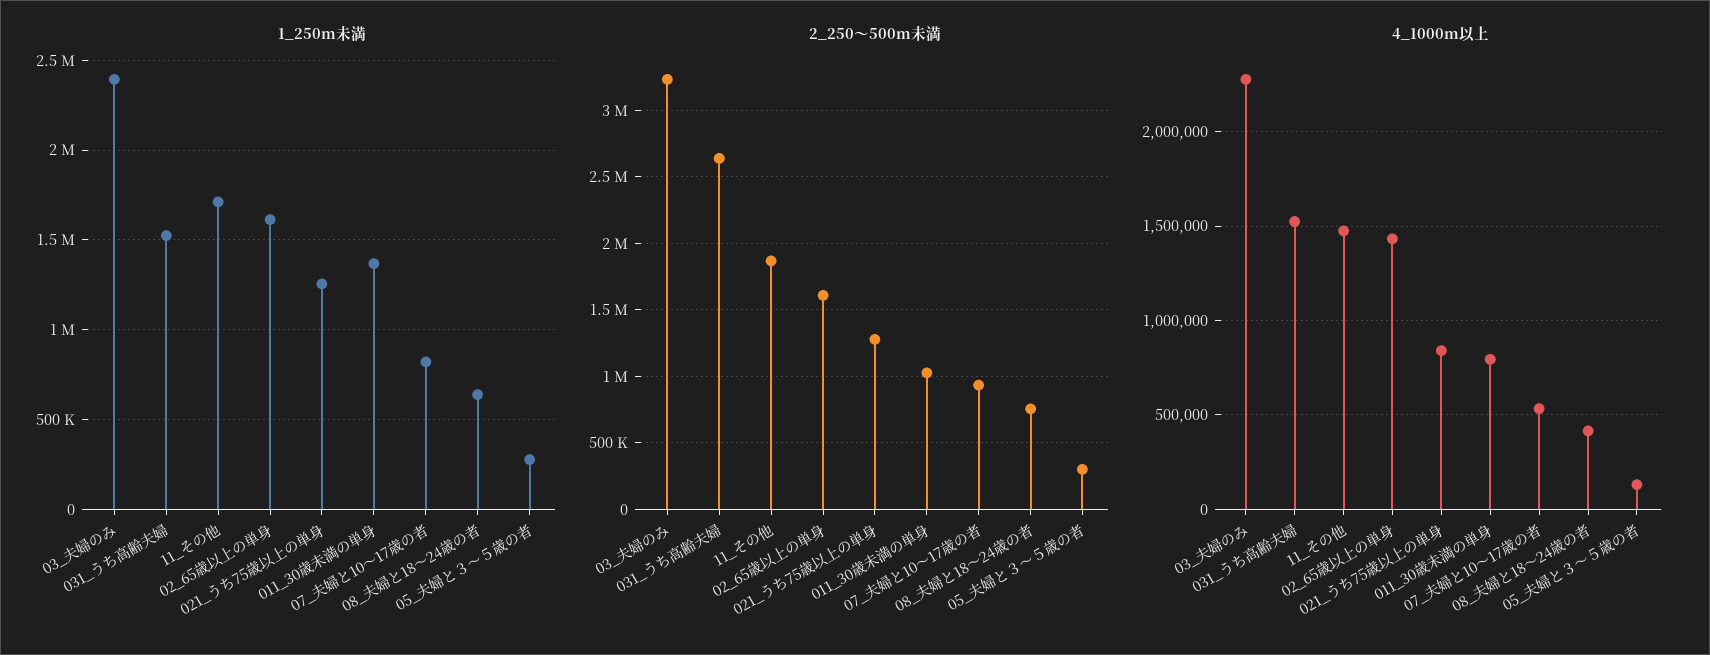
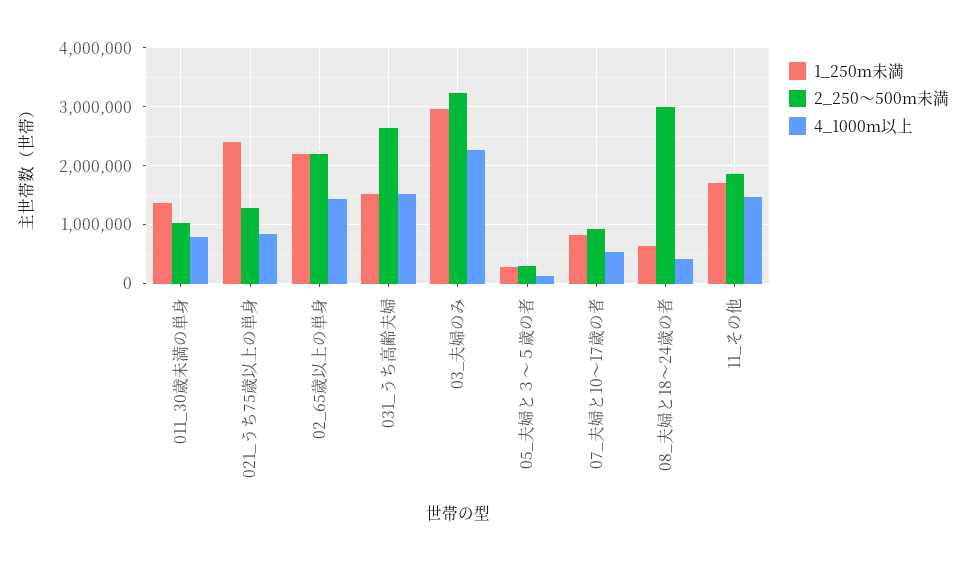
1_250m未満, 03_夫婦のみ: 2400000 -> 3000000
1_250m未満, 02_65歳以上の単身: 1600000 -> 2200000
1_250m未満, 021_うち75歳以上の単身: 1250000 -> 2400000
2_250～500m未満, 02_65歳以上の単身: 1600000 -> 2200000
2_250～500m未満, 08_夫婦と18～24歳の者: 750000 -> 3000000

